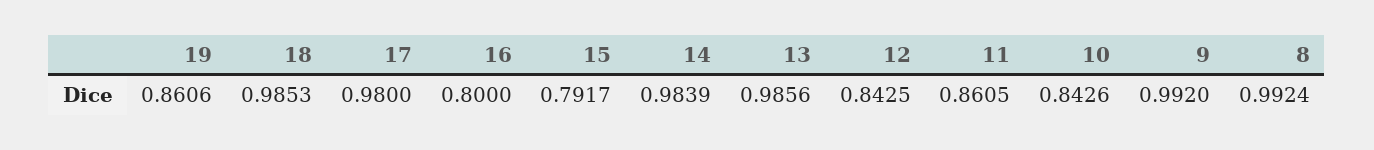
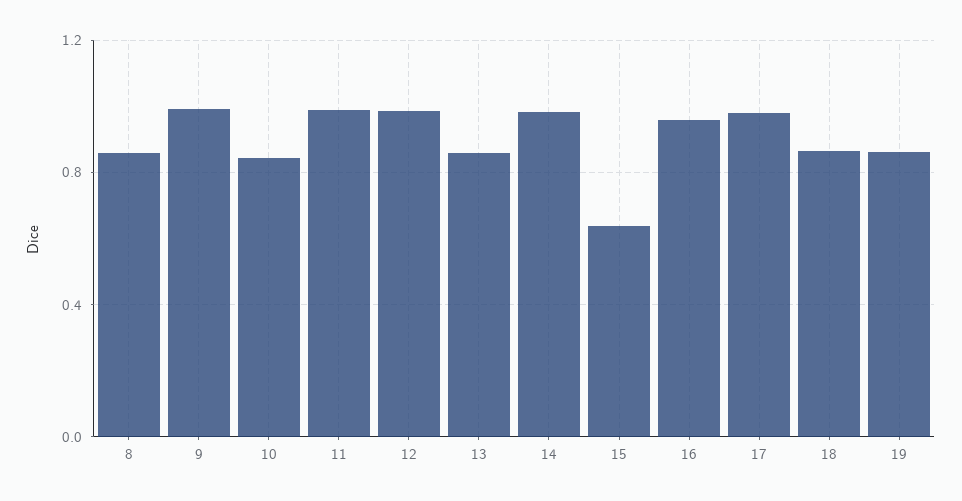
18: 0.9853 -> 0.85
16: 0.8 -> 0.95
15: 0.7917 -> 0.65
13: 0.9856 -> 0.85
12: 0.8425 -> 1
11: 0.8605 -> 1
8: 0.9924 -> 0.85

